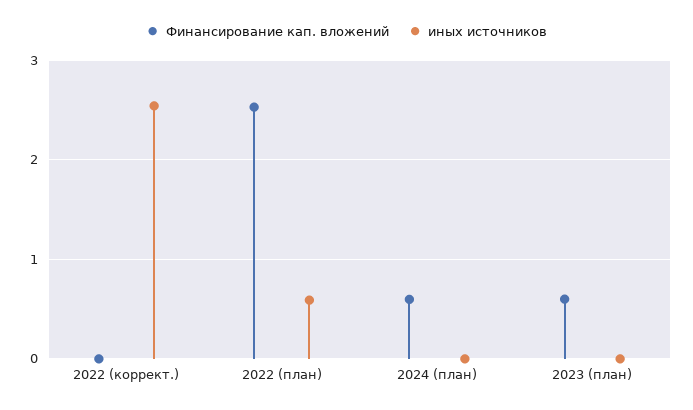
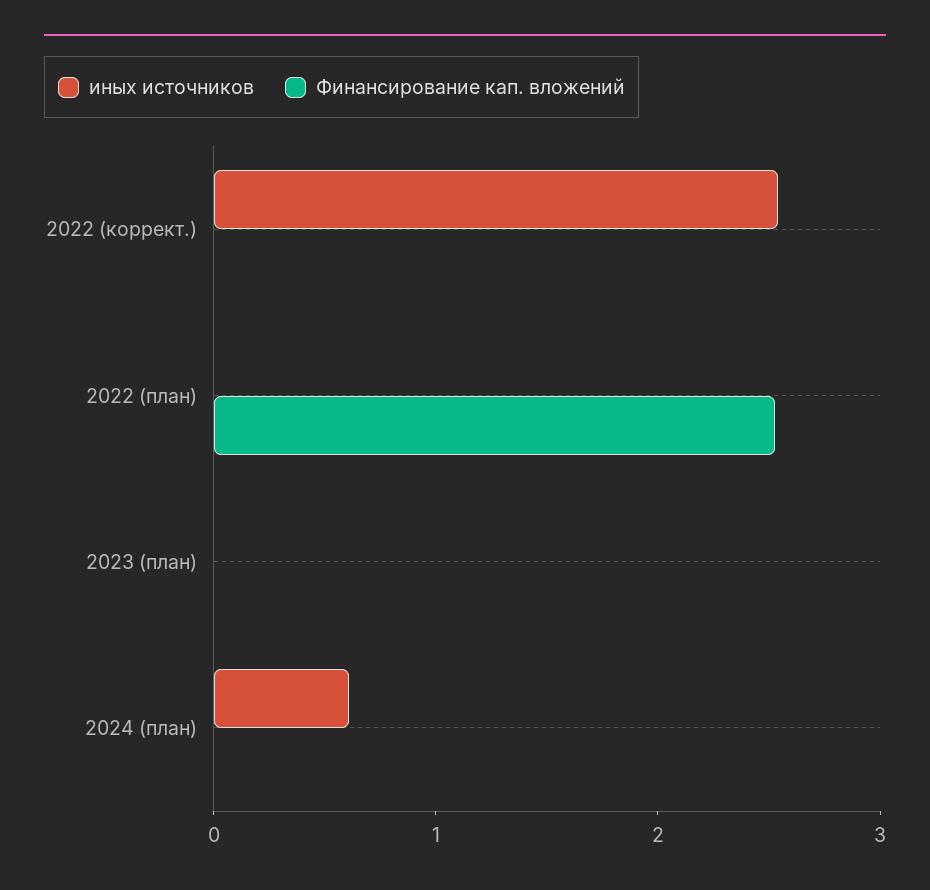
иных источников, 2022 (план): 0.6 -> 0
Финансирование кап. вложений, 2024 (план): 0.6 -> 0
иных источников, 2024 (план): 0 -> 0.6
Финансирование кап. вложений, 2023 (план): 0.6 -> 0

